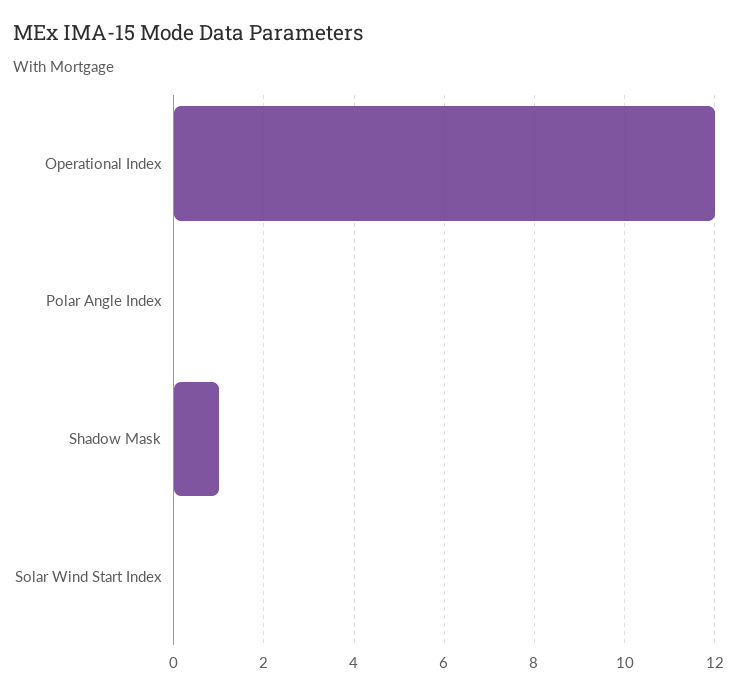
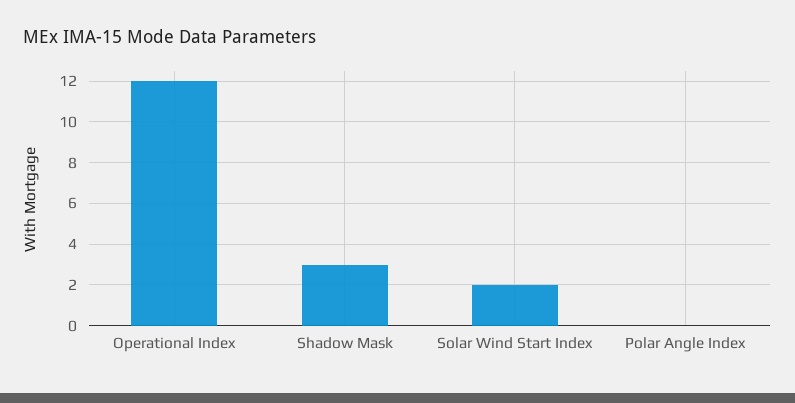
Shadow Mask: 1 -> 3
Solar Wind Start Index: 0 -> 2

